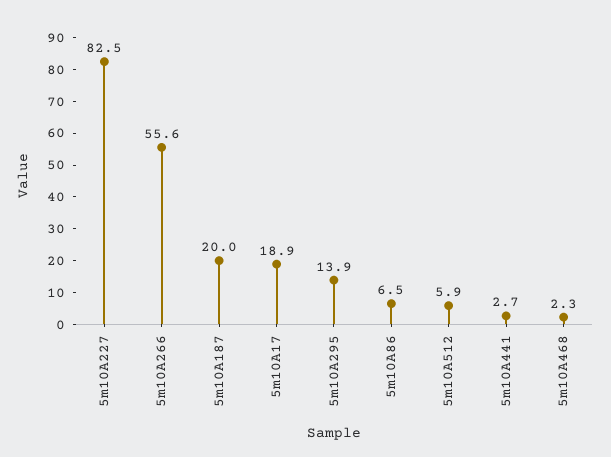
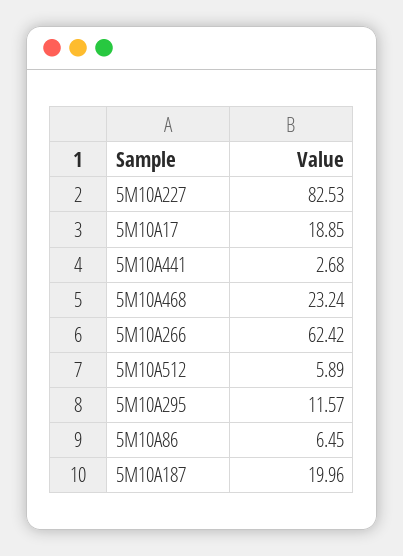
5m10A266: 55.6 -> 62.42
5m10A295: 13.9 -> 11.57
5m10A468: 2.3 -> 23.24

